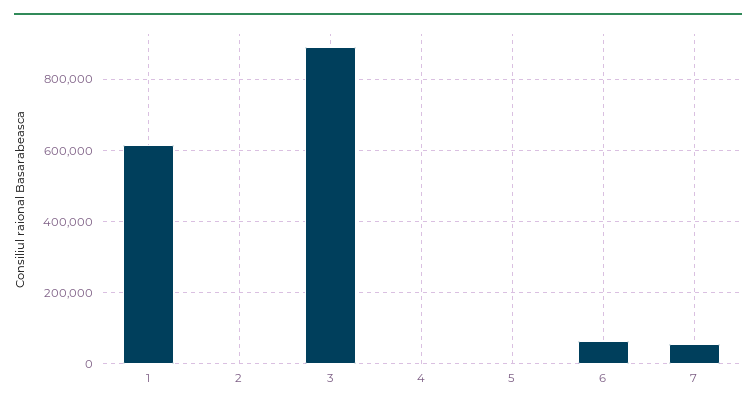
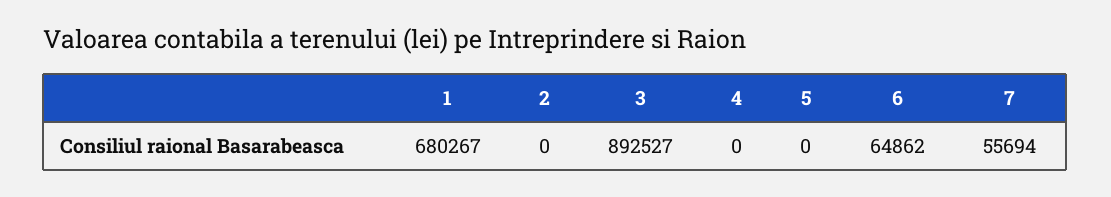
1: 620000 -> 680267

